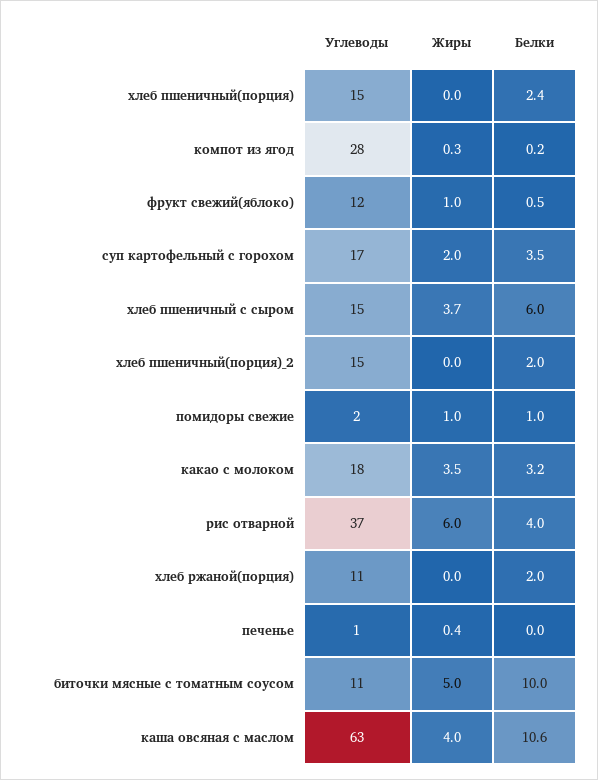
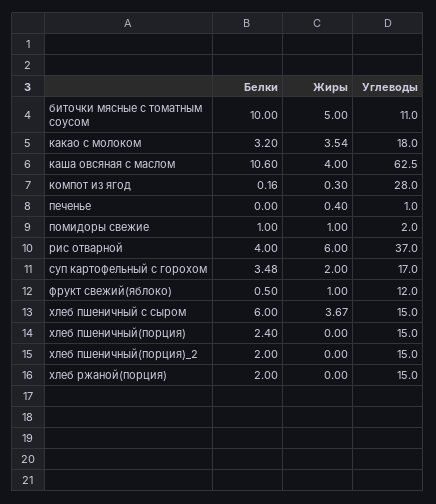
Углеводы, хлеб ржаной(порция): 11 -> 15

